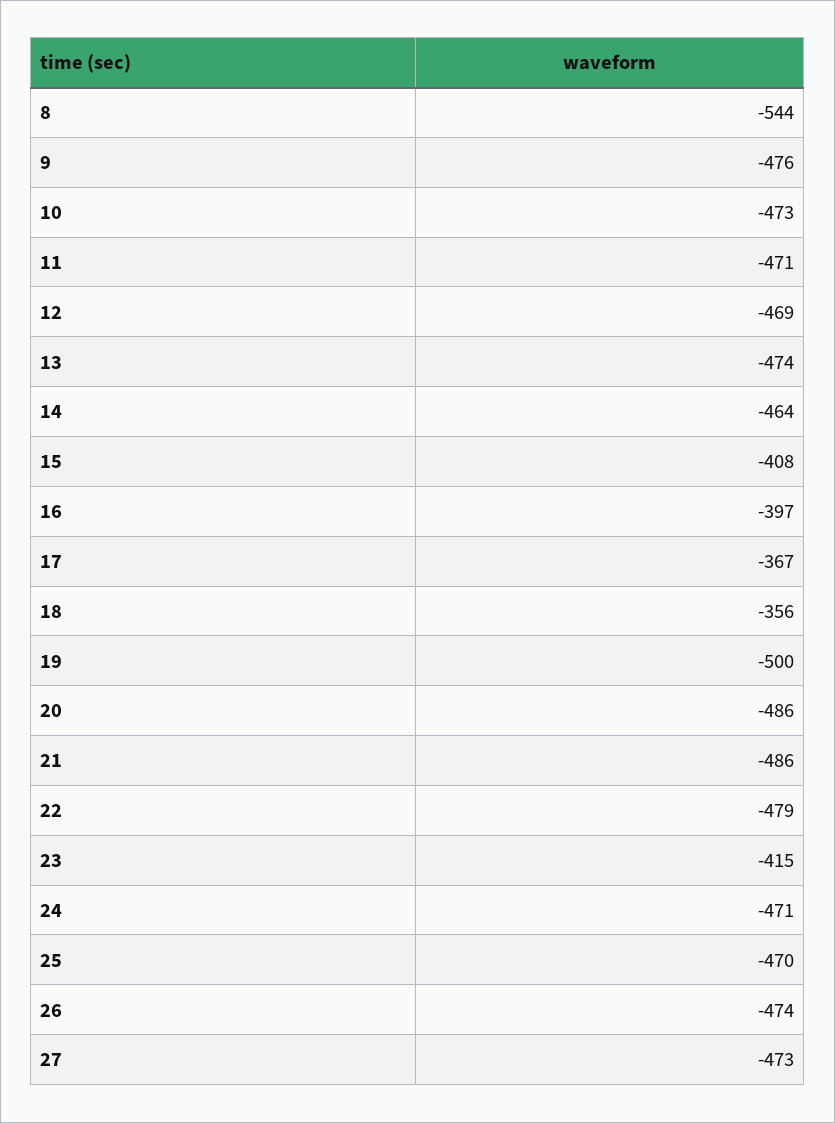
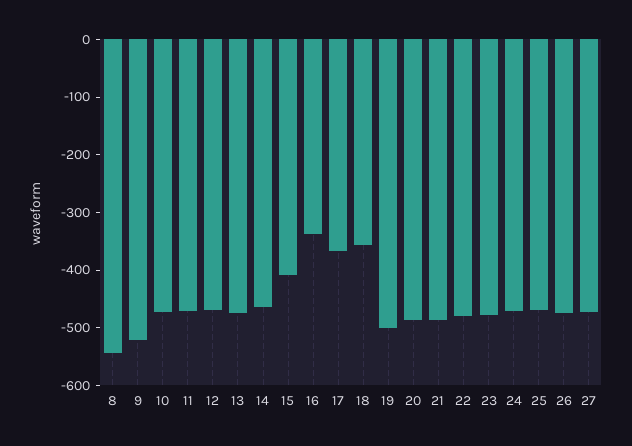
9: -476 -> -520
16: -397 -> -340
23: -415 -> -480

